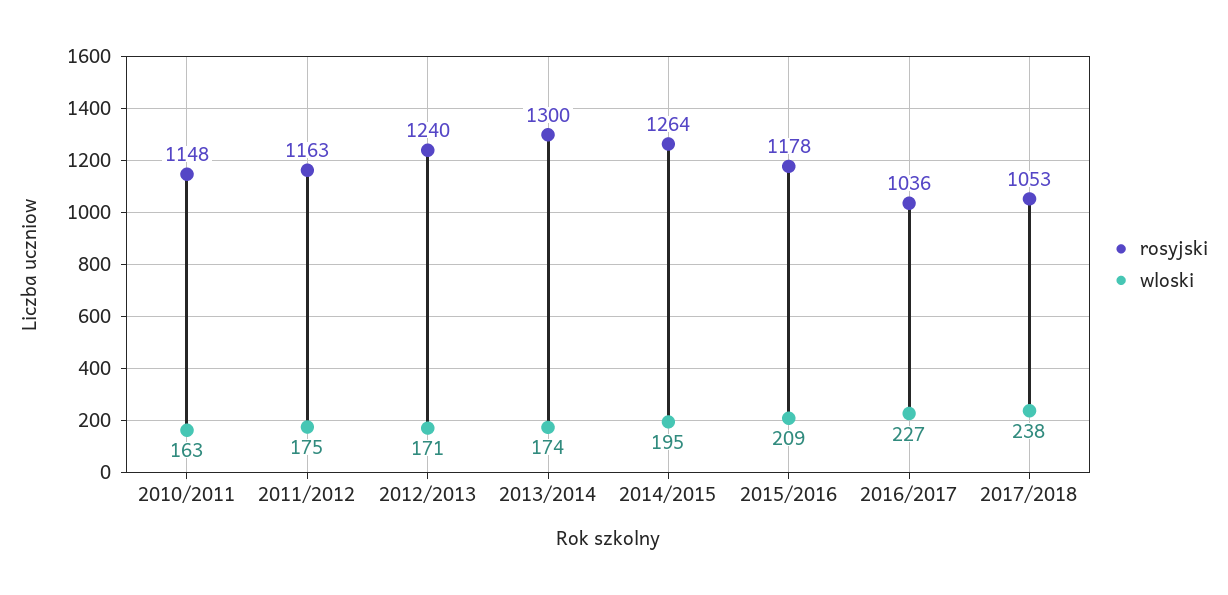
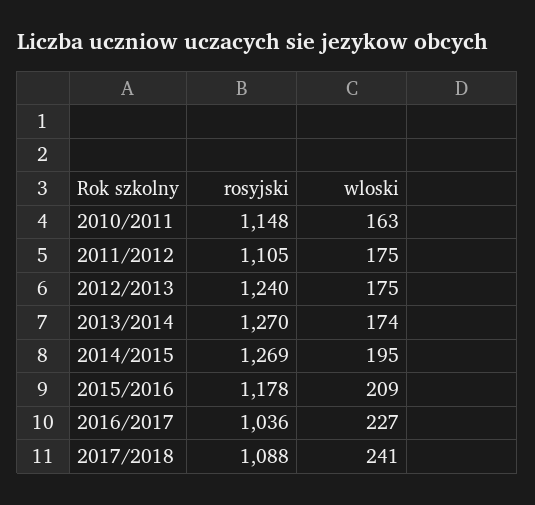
rosyjski, 2011/2012: 1163 -> 1105
wloski, 2012/2013: 171 -> 175
rosyjski, 2013/2014: 1300 -> 1270
rosyjski, 2014/2015: 1264 -> 1269
rosyjski, 2017/2018: 1053 -> 1088
wloski, 2017/2018: 238 -> 241

